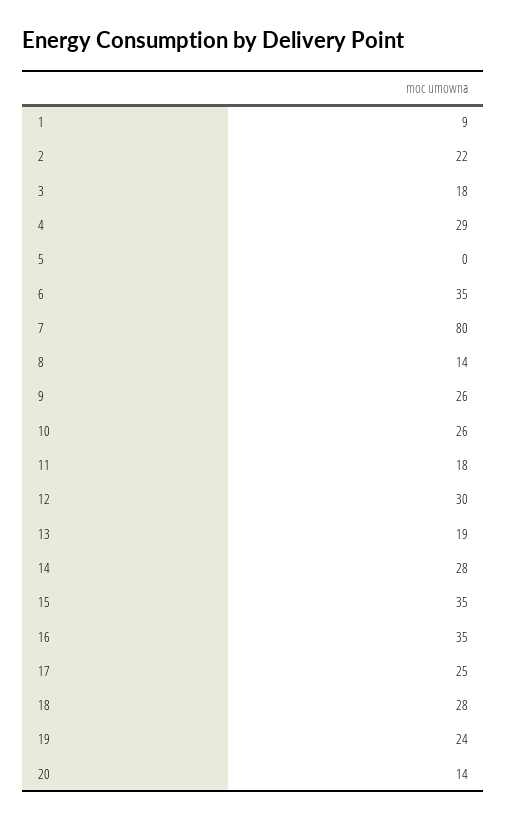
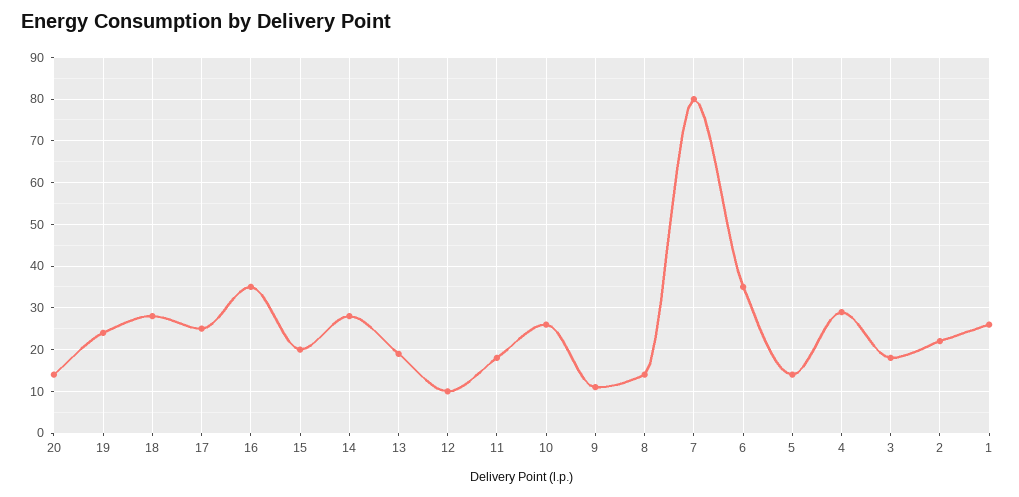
1: 9 -> 25
5: 0 -> 15
9: 26 -> 10
12: 30 -> 10
15: 35 -> 20

